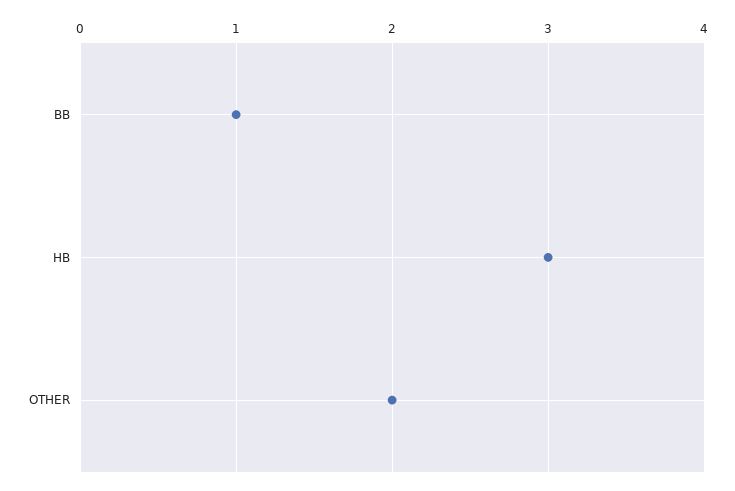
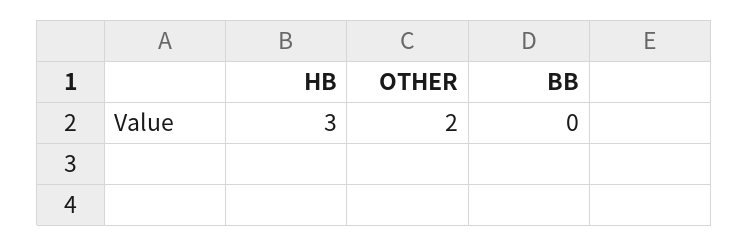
BB: 1 -> 0

